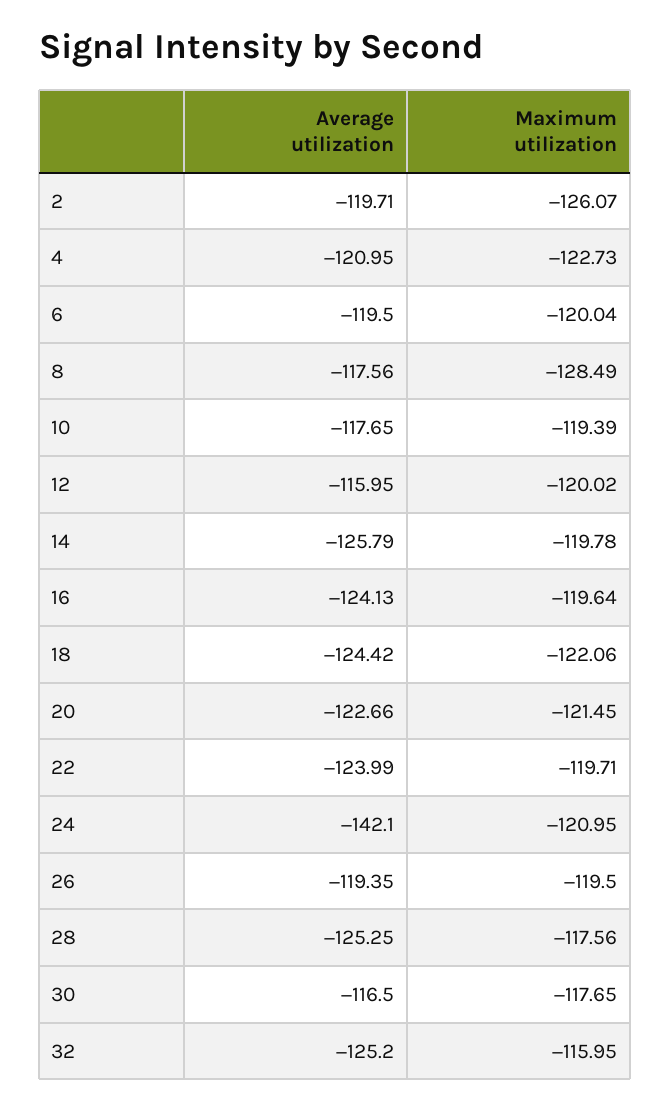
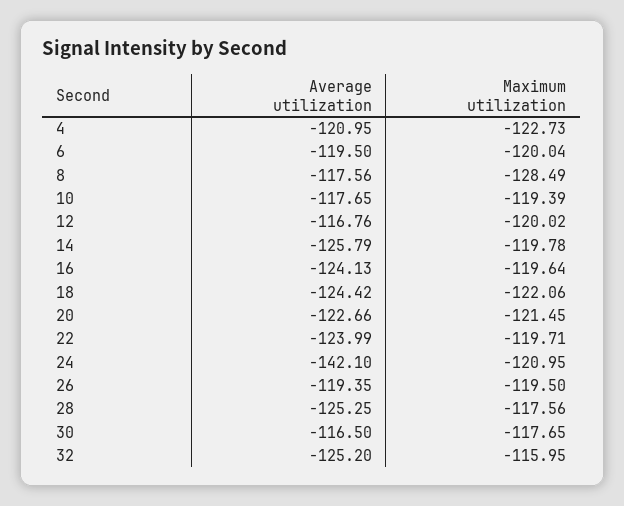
Average utilization, 2: -119.71 -> none
Maximum utilization, 2: -126.07 -> none
Average utilization, 12: -115.95 -> -116.76

